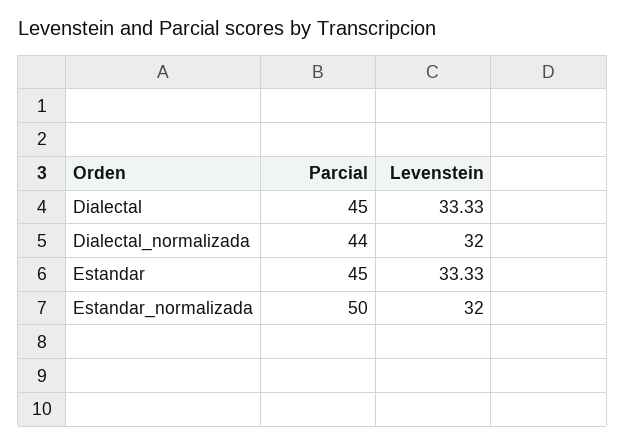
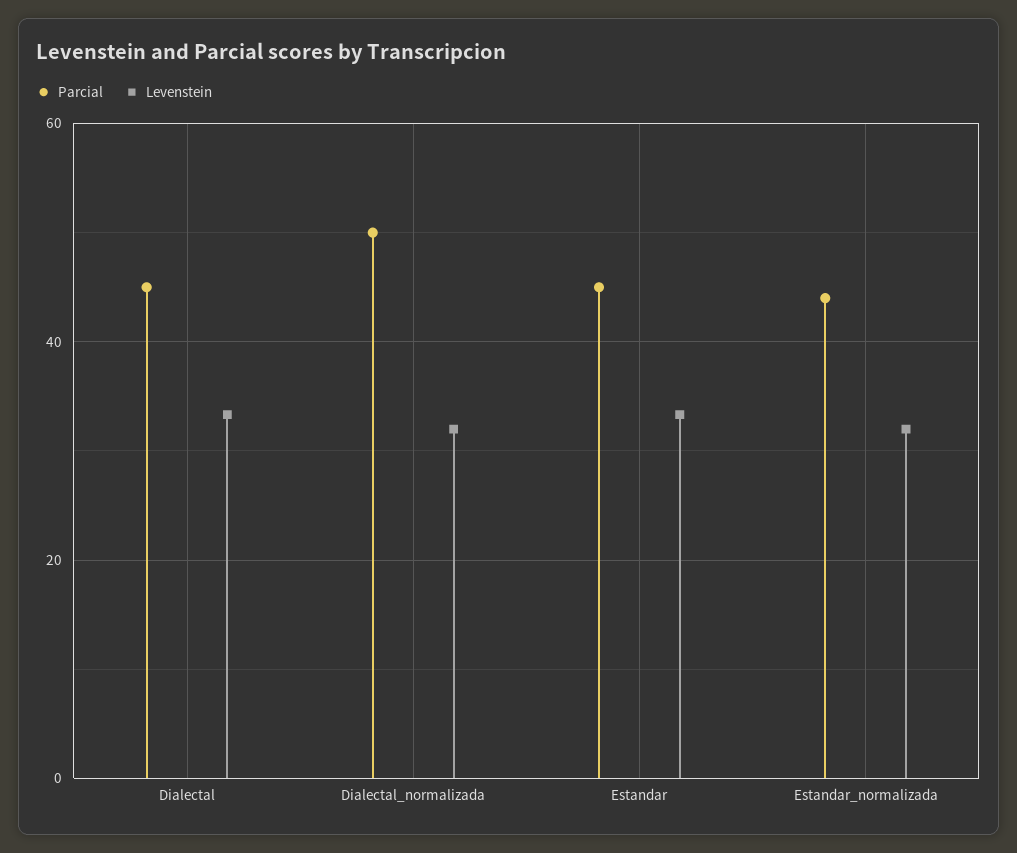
Parcial, Dialectal_normalizada: 44 -> 50
Parcial, Estandar_normalizada: 50 -> 44

